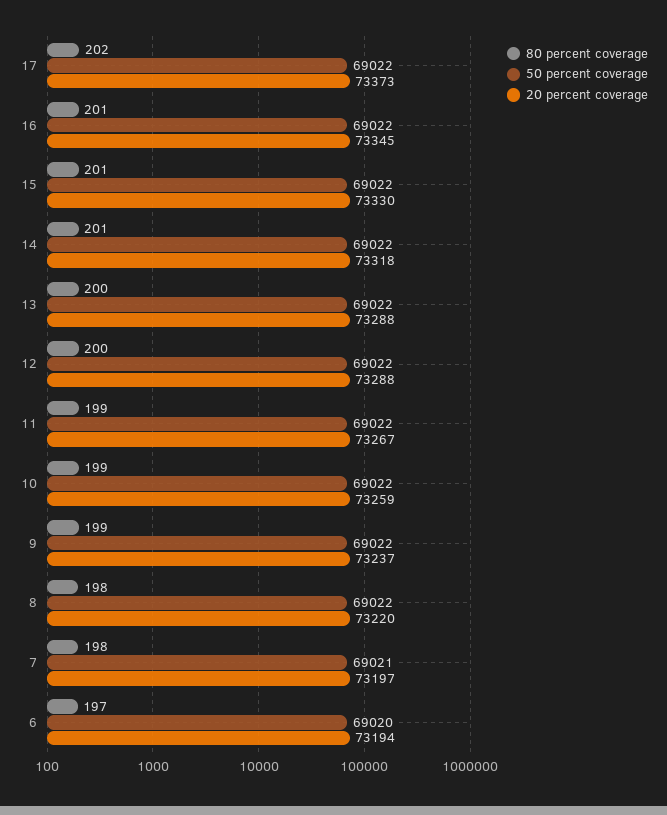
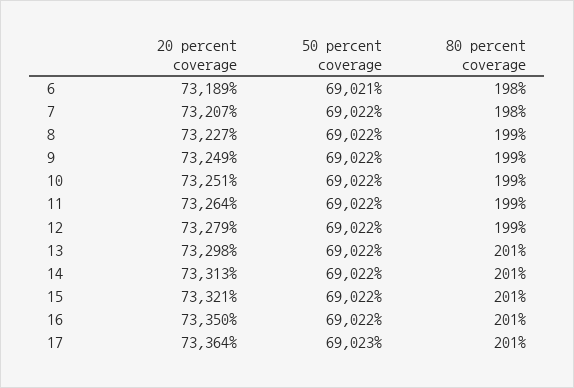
80 percent coverage, 17: 202 -> 201
50 percent coverage, 17: 69022 -> 69023
20 percent coverage, 17: 73373 -> 73364
20 percent coverage, 16: 73345 -> 73350
20 percent coverage, 15: 73330 -> 73321
20 percent coverage, 14: 73318 -> 73313
80 percent coverage, 13: 200 -> 201
20 percent coverage, 13: 73288 -> 73298
80 percent coverage, 12: 200 -> 199
20 percent coverage, 12: 73288 -> 73279
20 percent coverage, 11: 73267 -> 73264
20 percent coverage, 10: 73259 -> 73251
20 percent coverage, 9: 73237 -> 73249
80 percent coverage, 8: 198 -> 199
20 percent coverage, 8: 73220 -> 73227
50 percent coverage, 7: 69021 -> 69022
20 percent coverage, 7: 73197 -> 73207
80 percent coverage, 6: 197 -> 198
50 percent coverage, 6: 69020 -> 69021
20 percent coverage, 6: 73194 -> 73189

